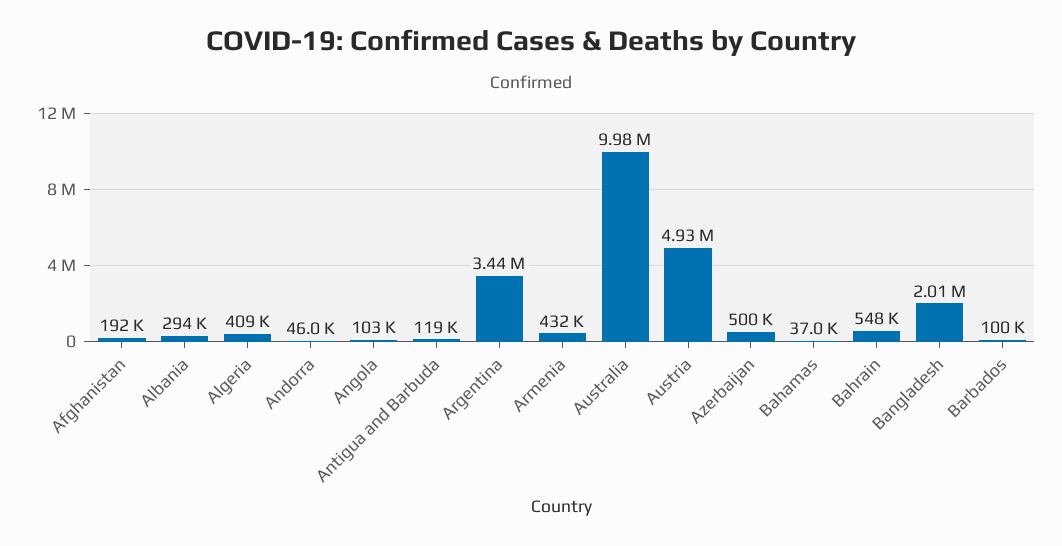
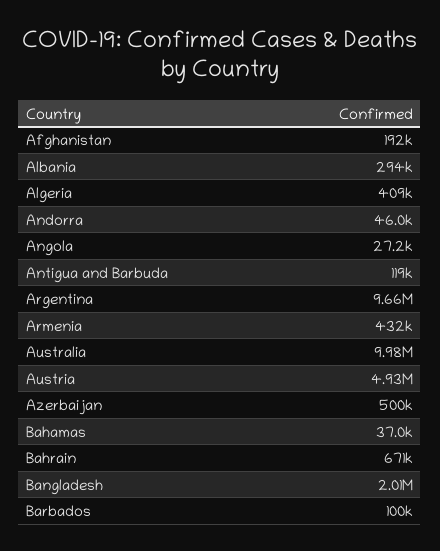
Angola: 103000 -> 27200
Argentina: 3440000 -> 9660000
Bahrain: 548000 -> 671000

